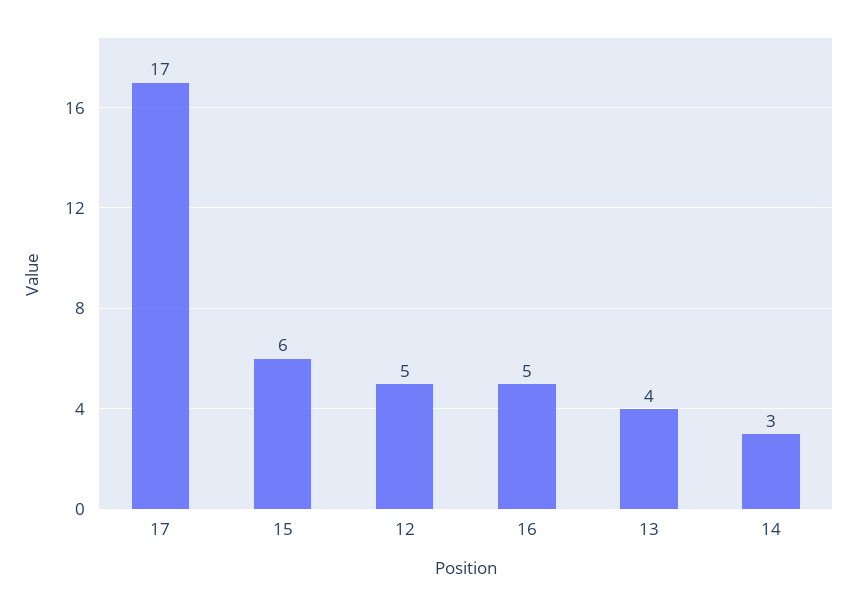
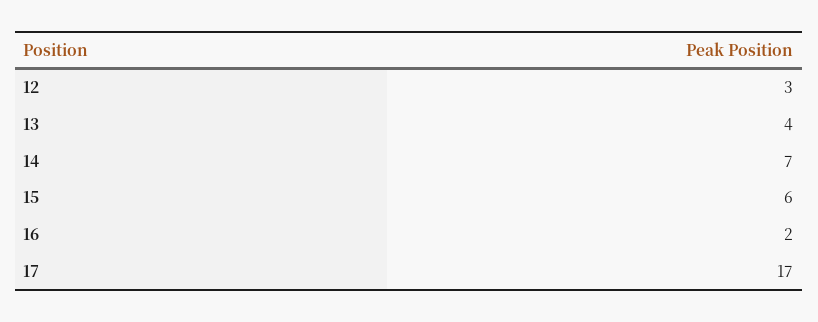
12: 5 -> 3
16: 5 -> 2
14: 3 -> 7

